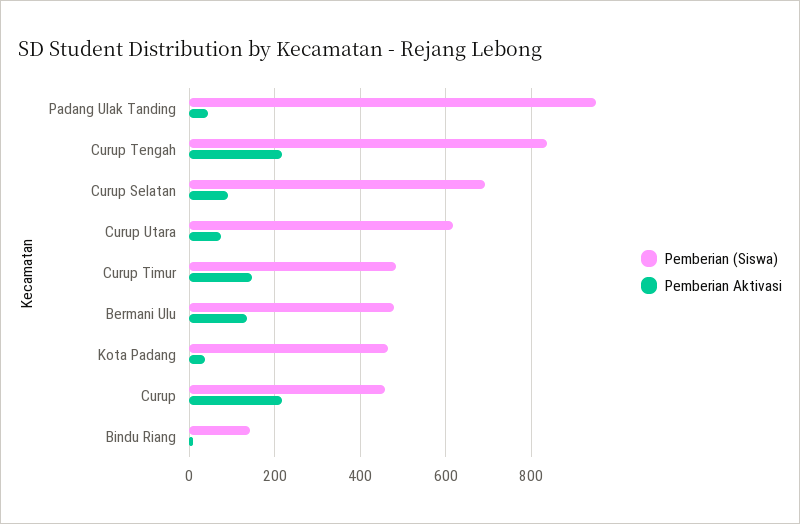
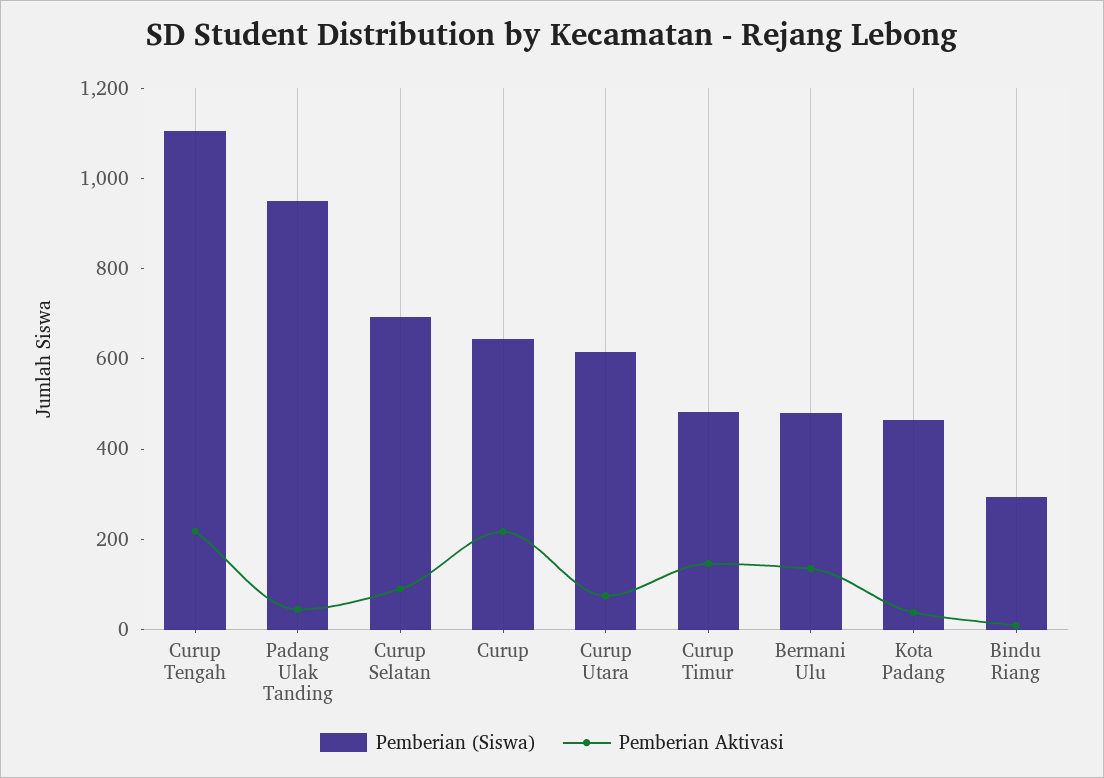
Pemberian (Siswa), Curup Tengah: 840 -> 1100
Pemberian (Siswa), Curup: 460 -> 650
Pemberian (Siswa), Bindu Riang: 140 -> 300

